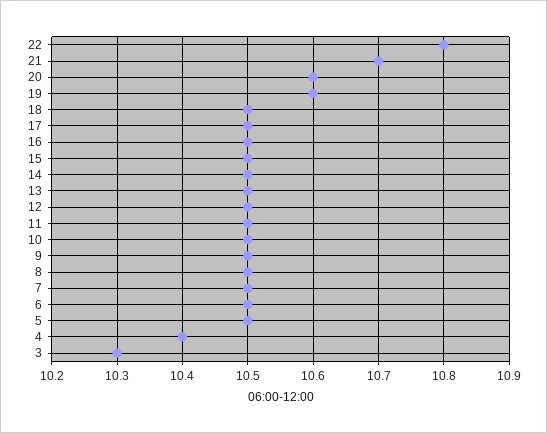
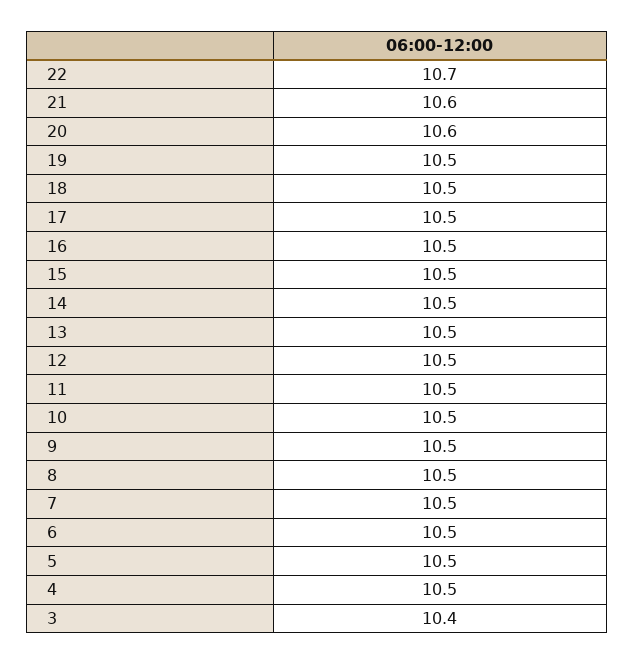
22: 10.8 -> 10.7
21: 10.7 -> 10.6
19: 10.6 -> 10.5
4: 10.4 -> 10.5
3: 10.3 -> 10.4

